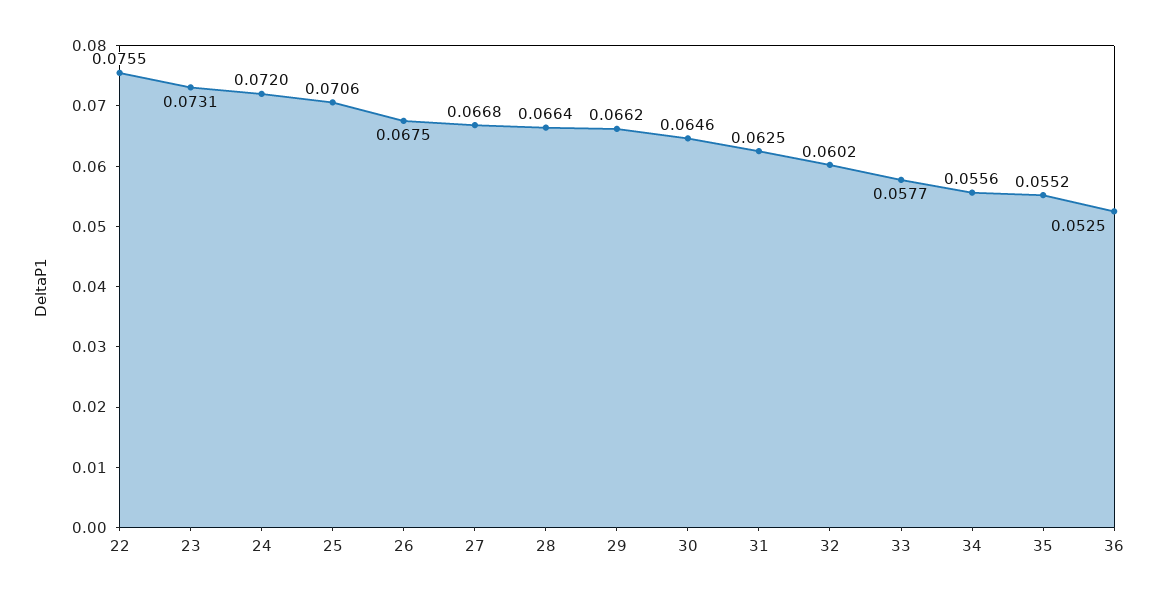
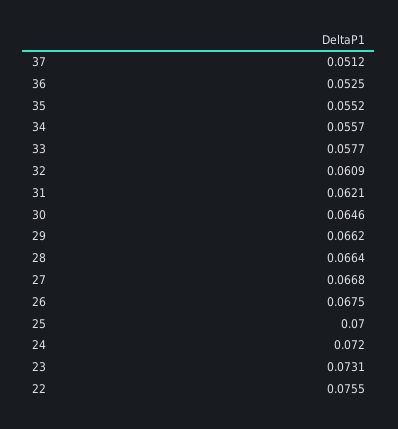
25: 0.0706 -> 0.07
31: 0.0625 -> 0.0621
32: 0.0602 -> 0.0609
34: 0.0556 -> 0.0557
37: none -> 0.0512

